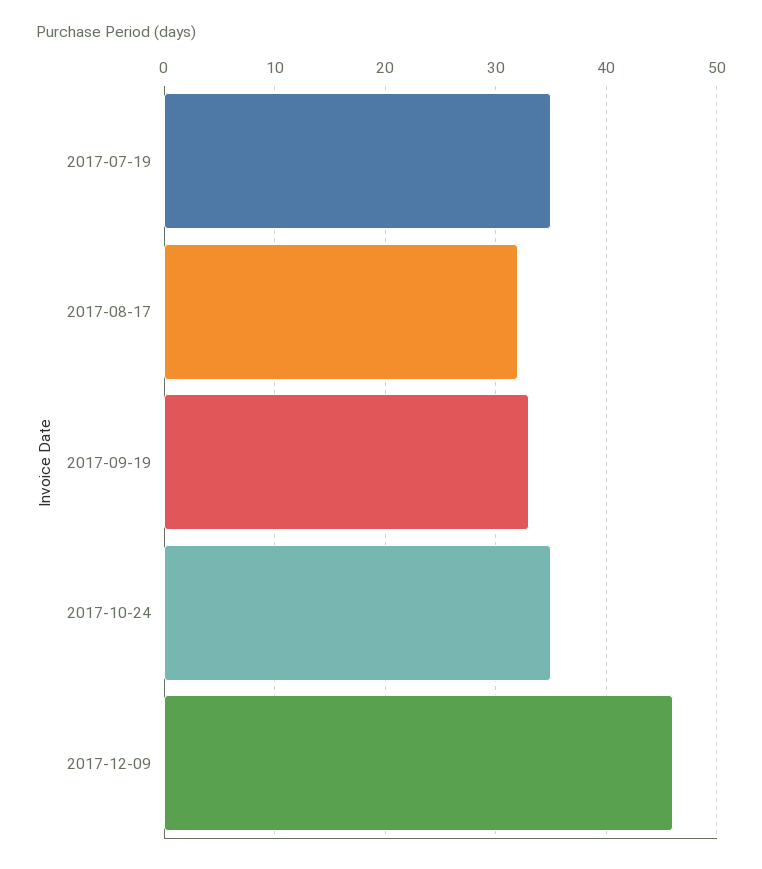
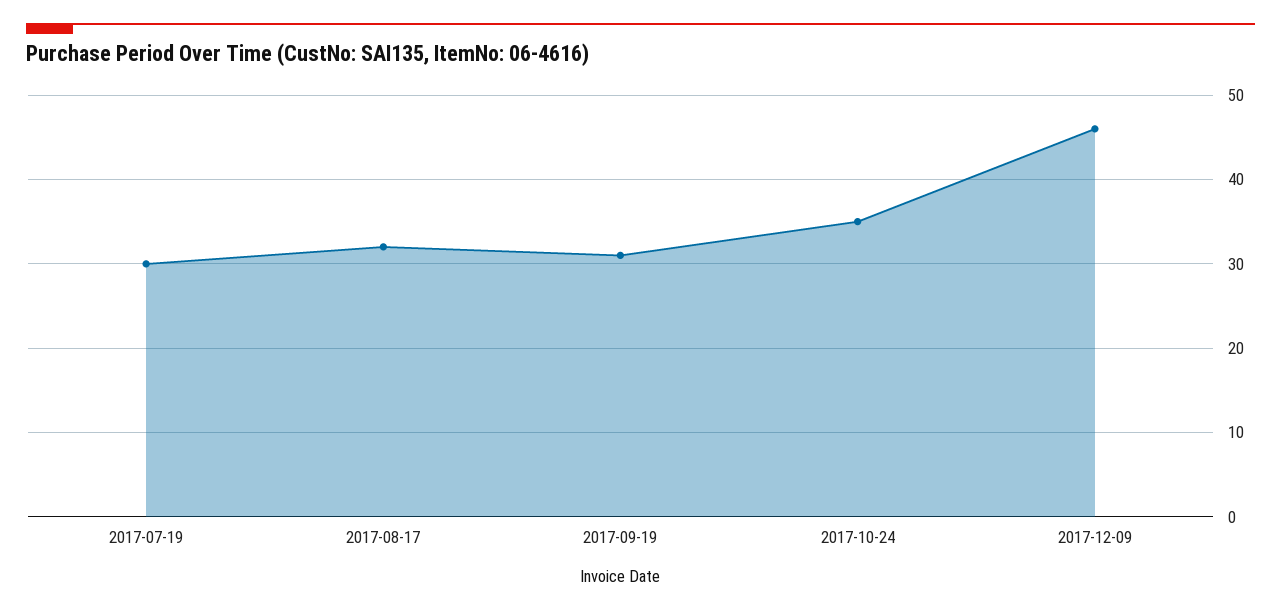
2017-07-19: 35 -> 30
2017-09-19: 33 -> 31

